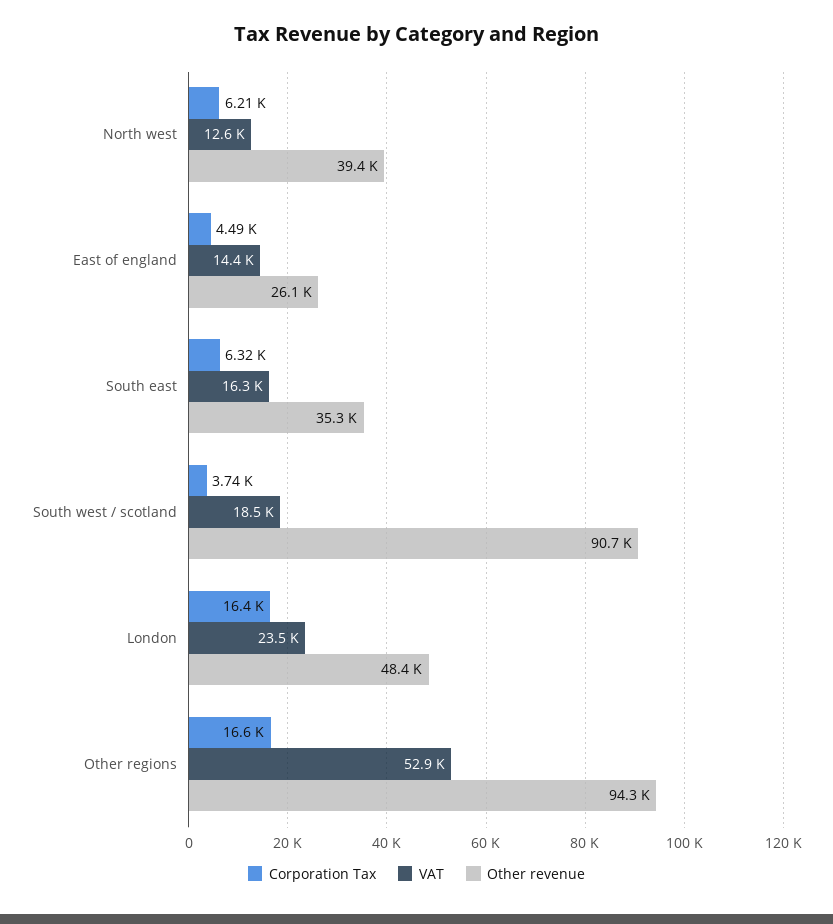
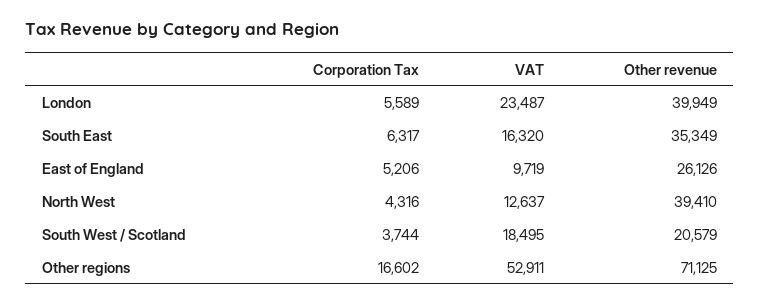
Corporation Tax, North west: 6210 -> 4316
Corporation Tax, East of england: 4490 -> 5206
VAT, East of england: 14400 -> 9719
Other revenue, South west / scotland: 90700 -> 20579
Corporation Tax, London: 16400 -> 5589
Other revenue, London: 48400 -> 39949
Other revenue, Other regions: 94300 -> 71125

